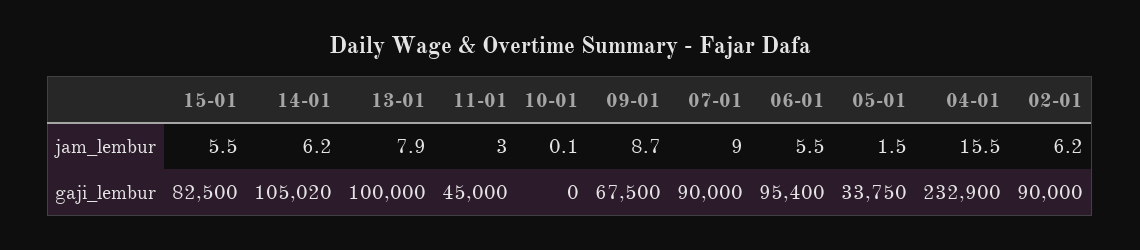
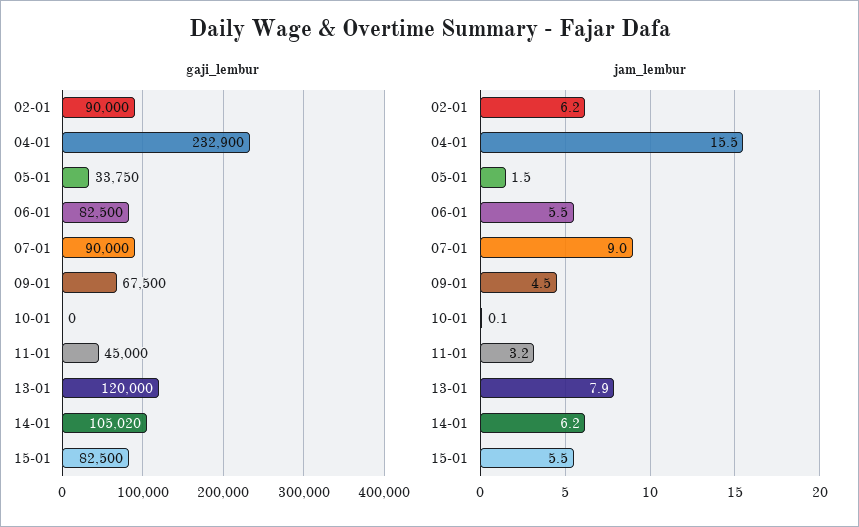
jam_lembur, 11-01: 3 -> 3.2
jam_lembur, 09-01: 8.7 -> 4.5
gaji_lembur, 13-01: 100000 -> 120000
gaji_lembur, 06-01: 95400 -> 82500

